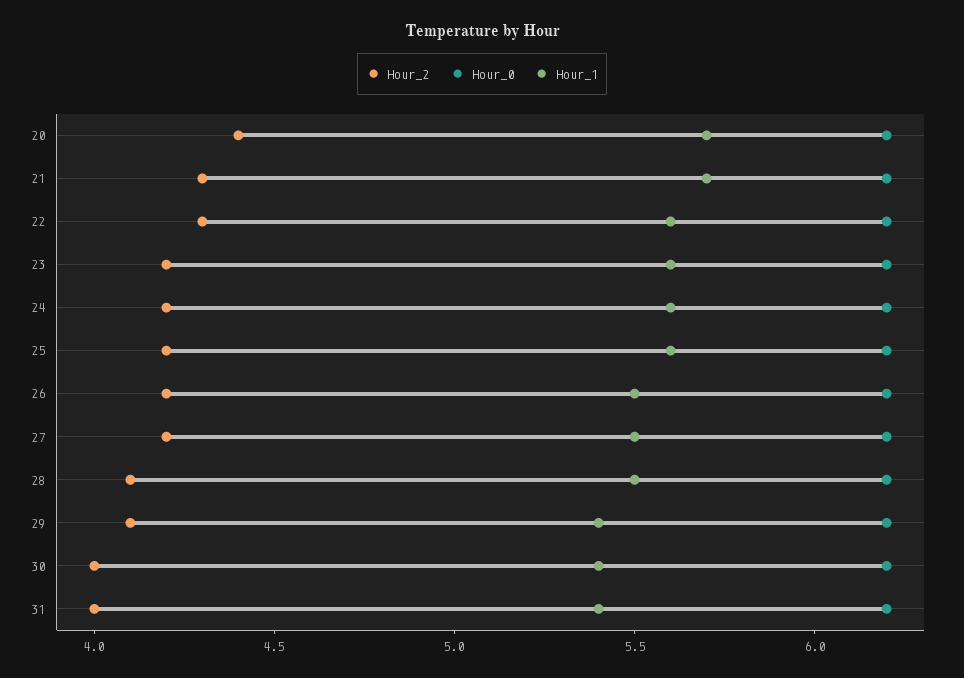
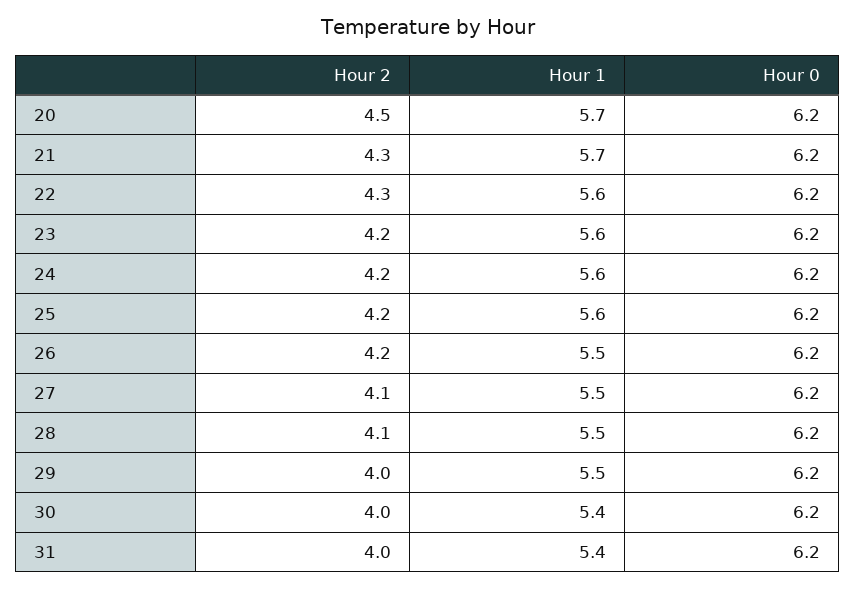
Hour_2, 20: 4.4 -> 4.5
Hour_2, 27: 4.2 -> 4.1
Hour_2, 29: 4.1 -> 4
Hour_1, 29: 5.4 -> 5.5

